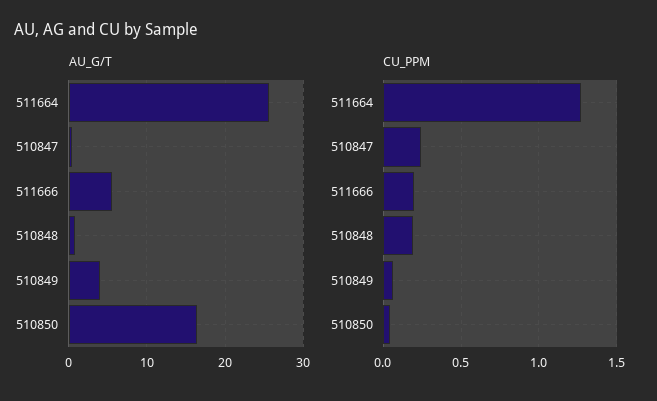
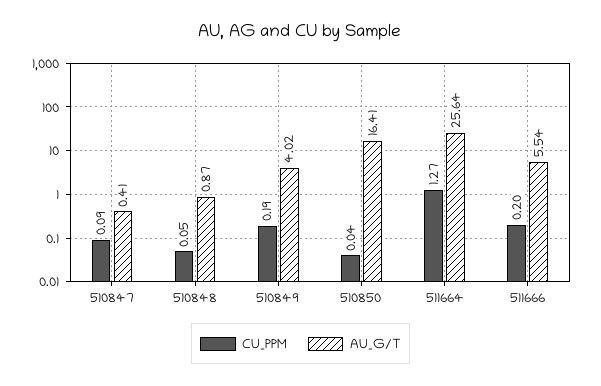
CU_PPM, 510847: 0.25 -> 0.09
CU_PPM, 510848: 0.2 -> 0.05
CU_PPM, 510849: 0.05 -> 0.19

